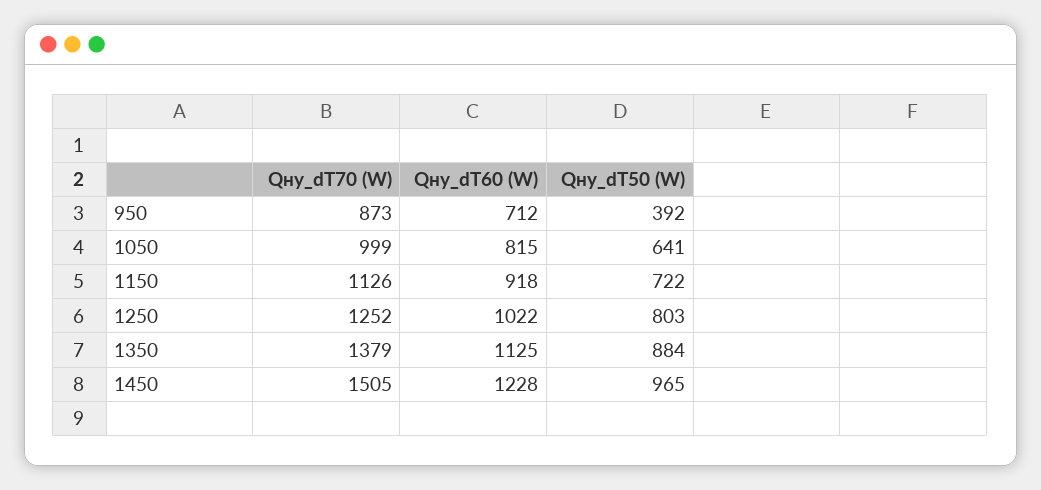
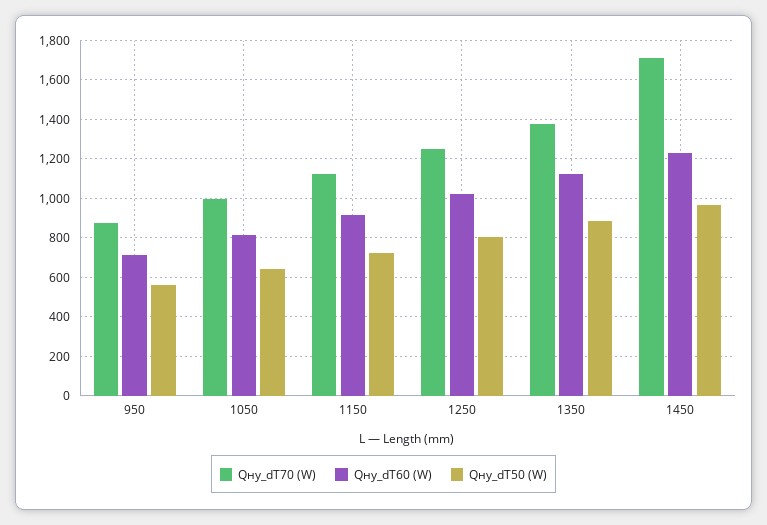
Qну_dT50 (W), 950: 392 -> 550
Qну_dT70 (W), 1450: 1505 -> 1700

